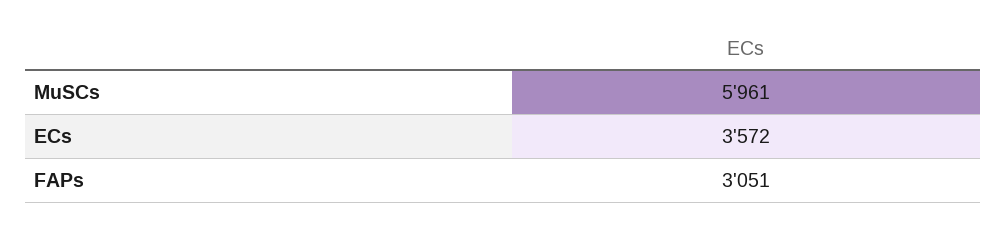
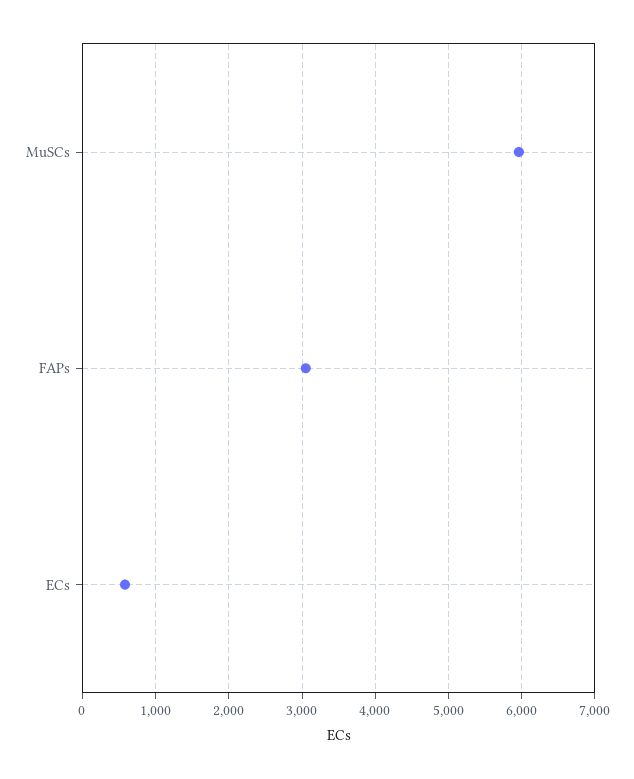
ECs: 3572 -> 600

